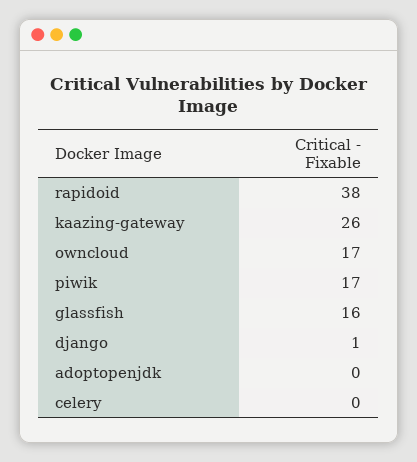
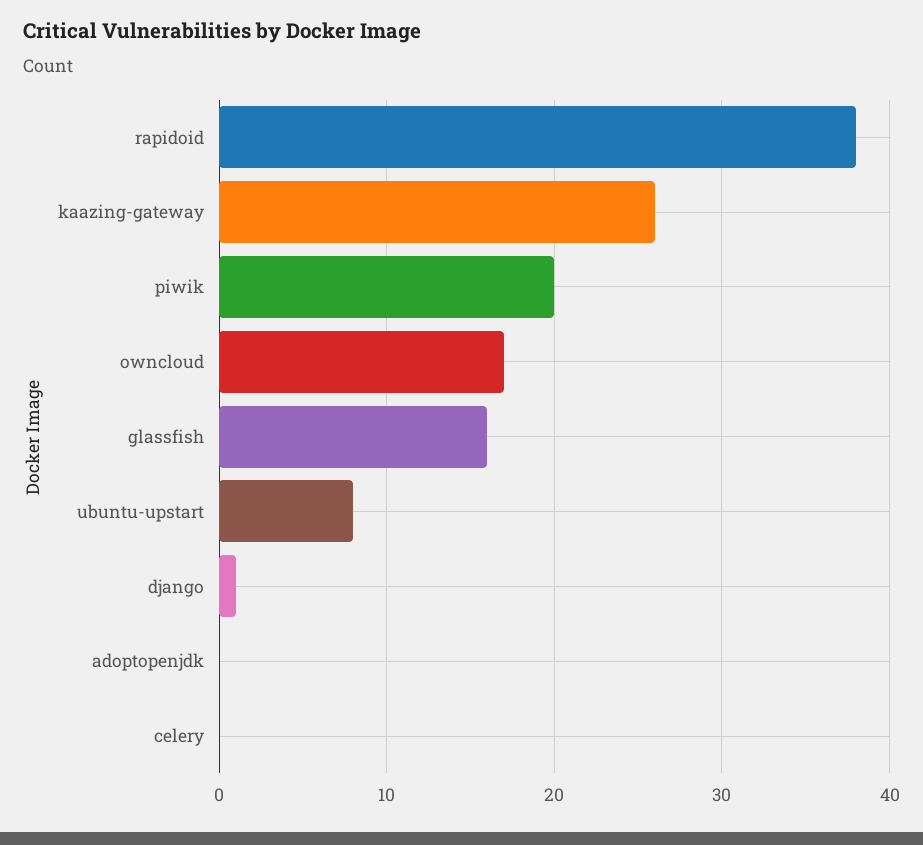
piwik: 17 -> 20
ubuntu-upstart: none -> 8

